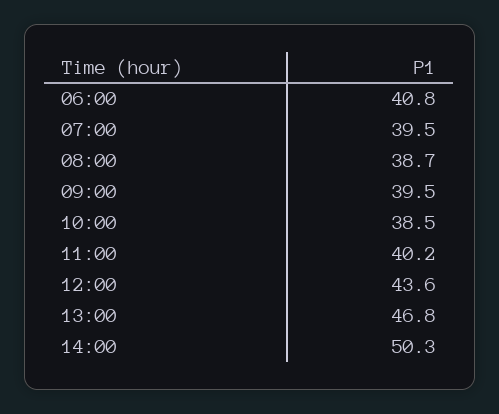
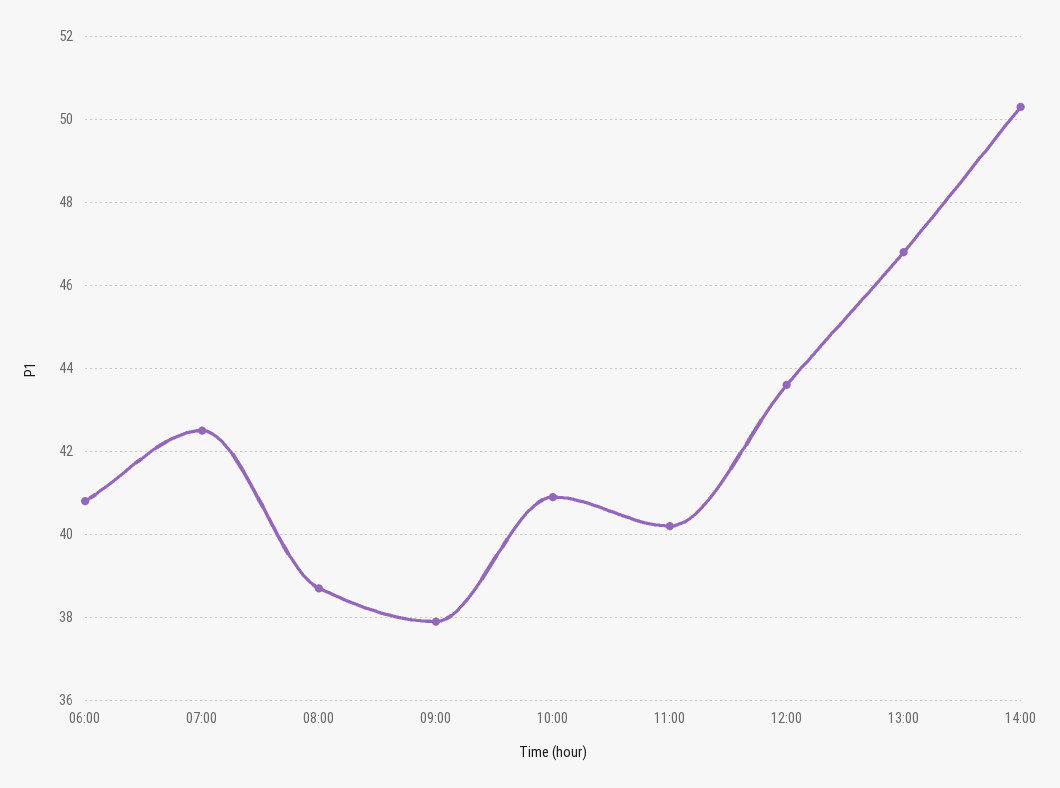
07:00: 39.5 -> 42.5
09:00: 39.5 -> 38
10:00: 38.5 -> 41

